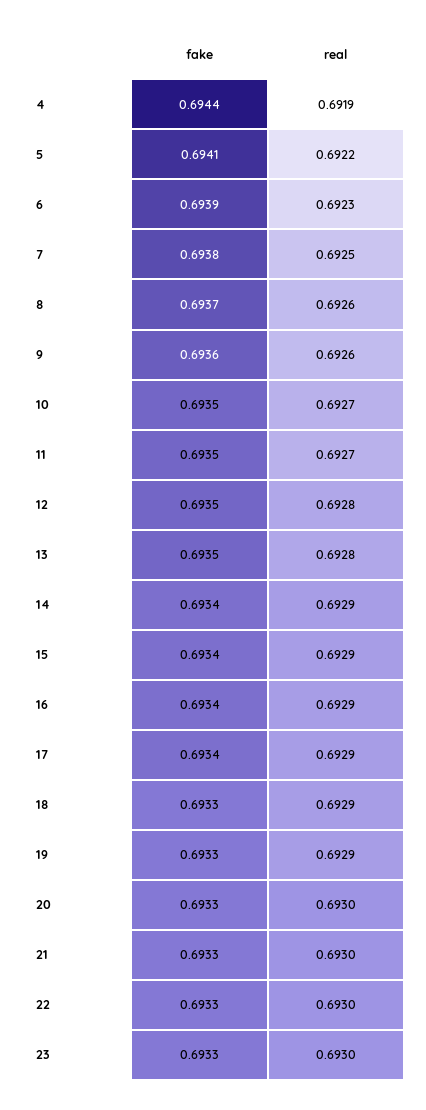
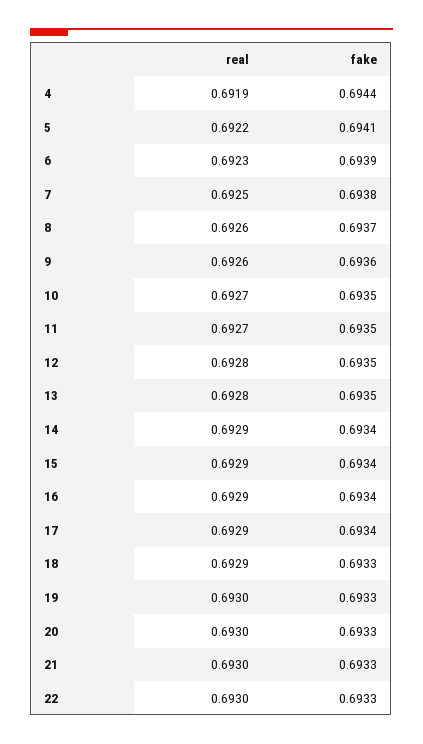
real, 19: 0.6929 -> 0.693
fake, 23: 0.6933 -> none
real, 23: 0.693 -> none

